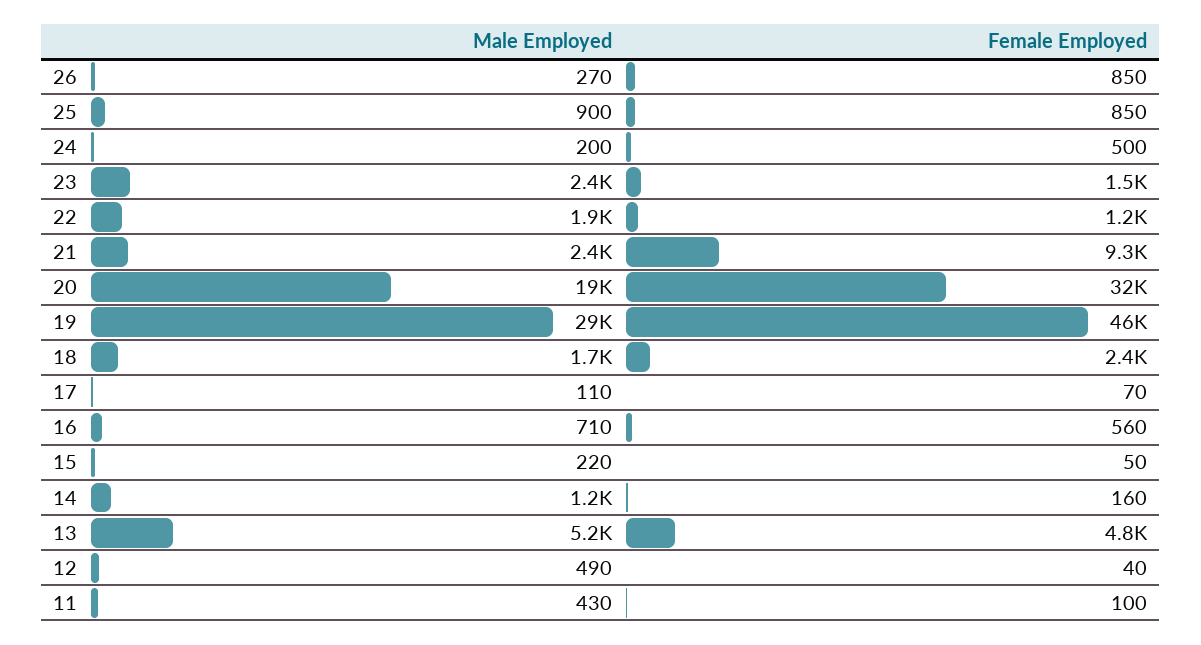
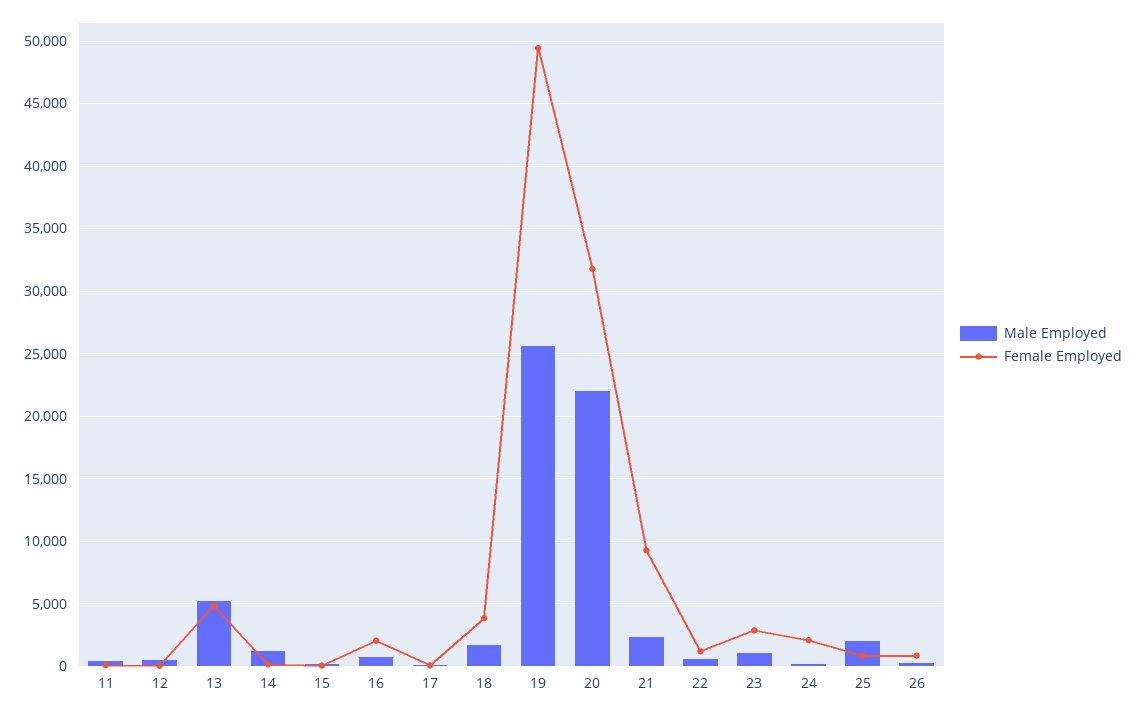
Male Employed, 25: 900 -> 2000
Female Employed, 24: 500 -> 2000
Male Employed, 23: 2400 -> 1000
Female Employed, 23: 1500 -> 3000
Male Employed, 22: 1900 -> 500
Male Employed, 20: 19000 -> 22000
Male Employed, 19: 29000 -> 25500
Female Employed, 19: 46000 -> 49500
Female Employed, 18: 2400 -> 4000
Female Employed, 16: 560 -> 2000

